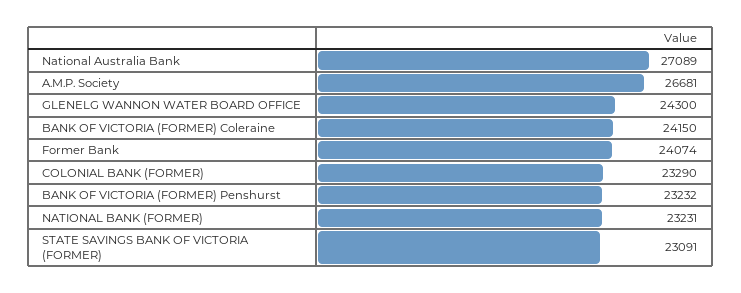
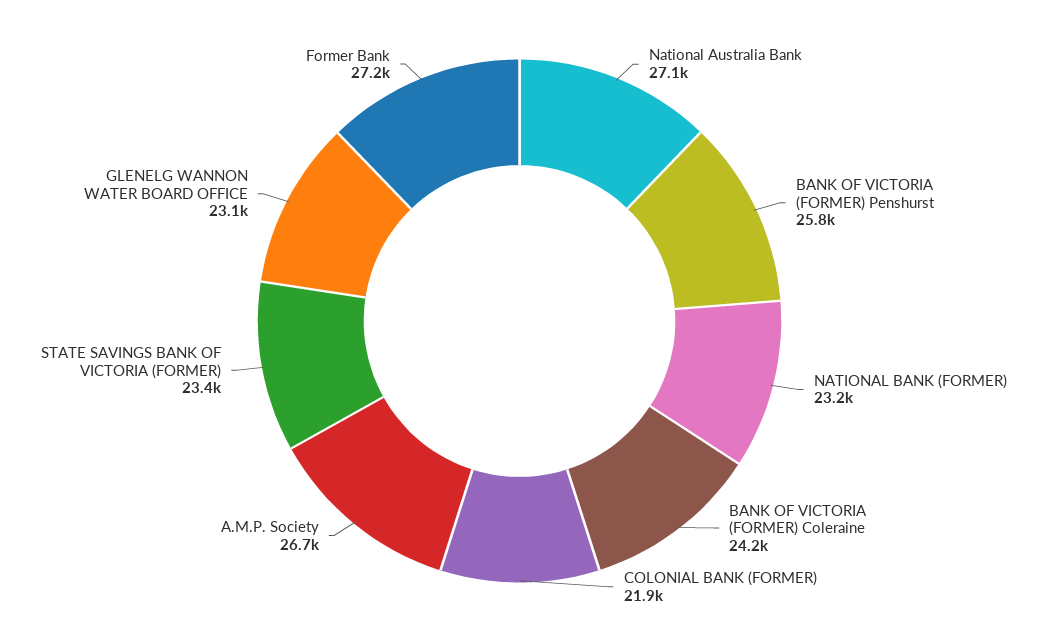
GLENELG WANNON WATER BOARD OFFICE: 24300 -> 23100
Former Bank: 24074 -> 27200
COLONIAL BANK (FORMER): 23290 -> 21900
BANK OF VICTORIA (FORMER) Penshurst: 23232 -> 25800
STATE SAVINGS BANK OF VICTORIA (FORMER): 23091 -> 23400

